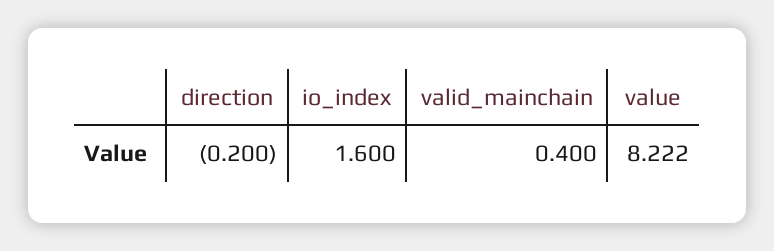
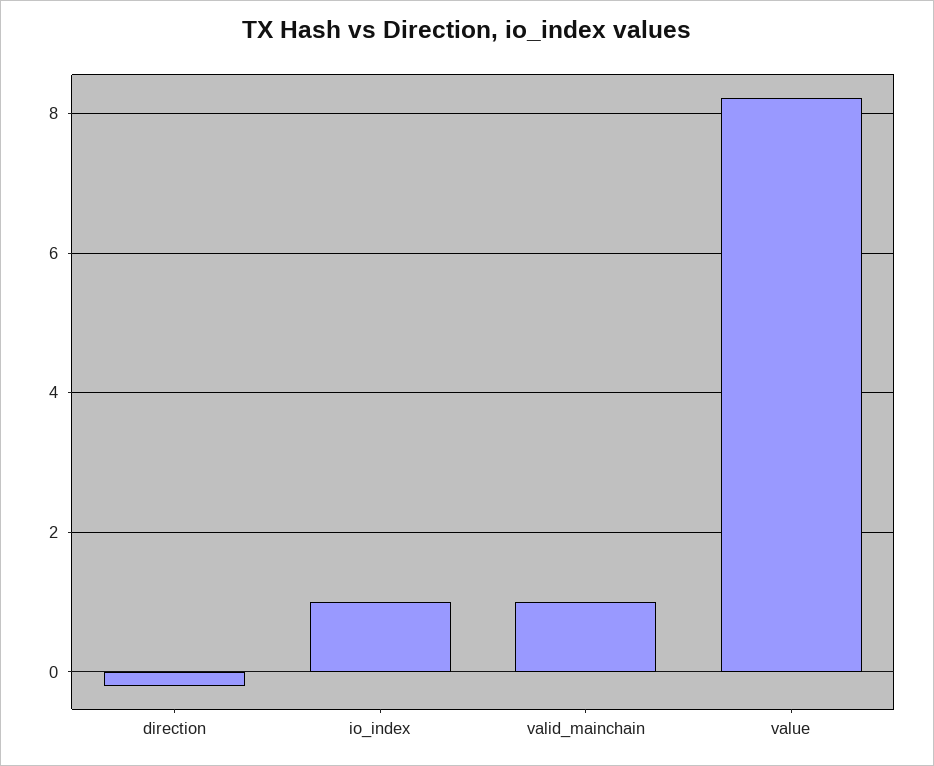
io_index: 1.6 -> 1
valid_mainchain: 0.4 -> 1

